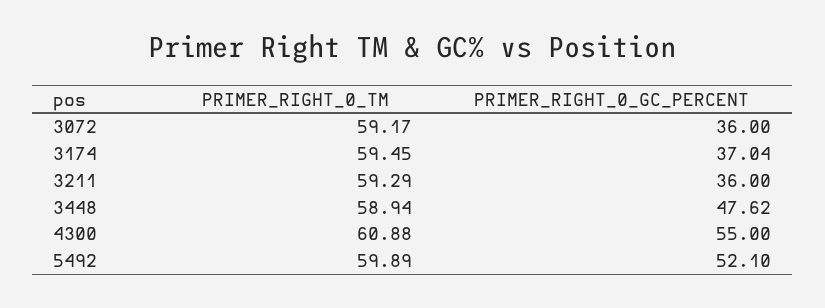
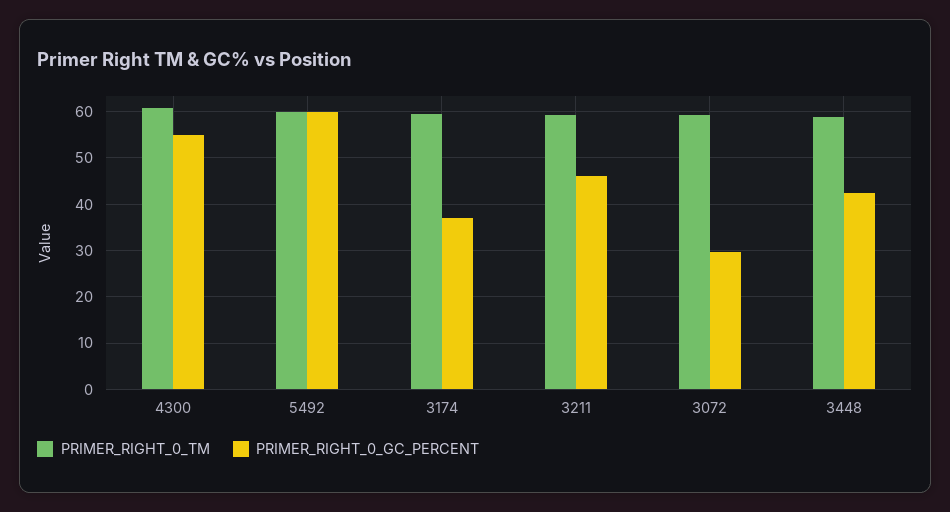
PRIMER_RIGHT_0_GC_PERCENT, 3072: 36 -> 30
PRIMER_RIGHT_0_GC_PERCENT, 3211: 36 -> 46
PRIMER_RIGHT_0_GC_PERCENT, 3448: 47.62 -> 42
PRIMER_RIGHT_0_GC_PERCENT, 5492: 52.1 -> 60

